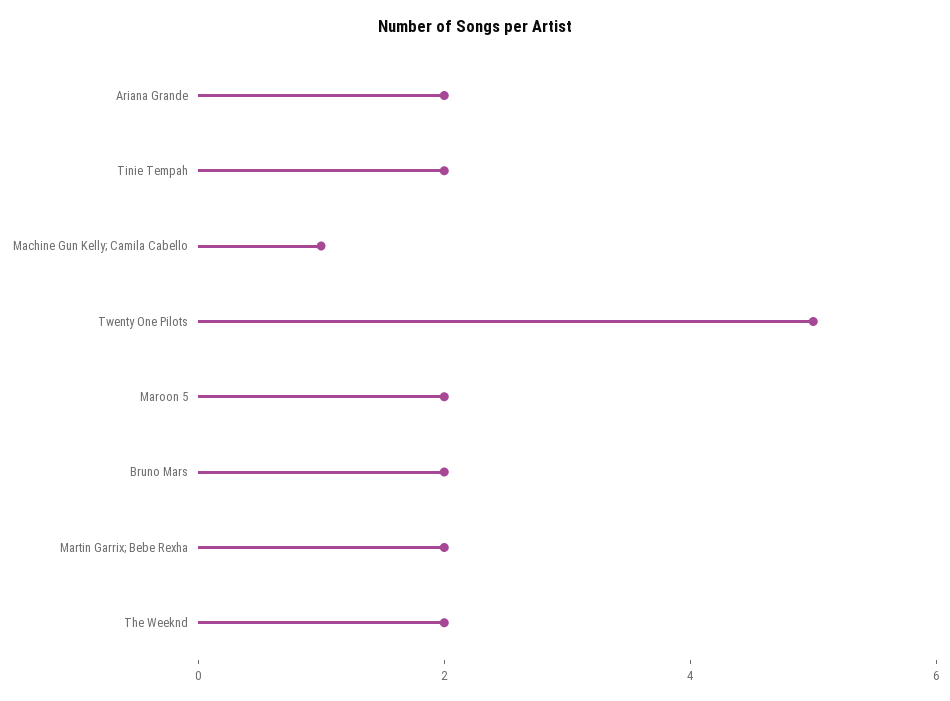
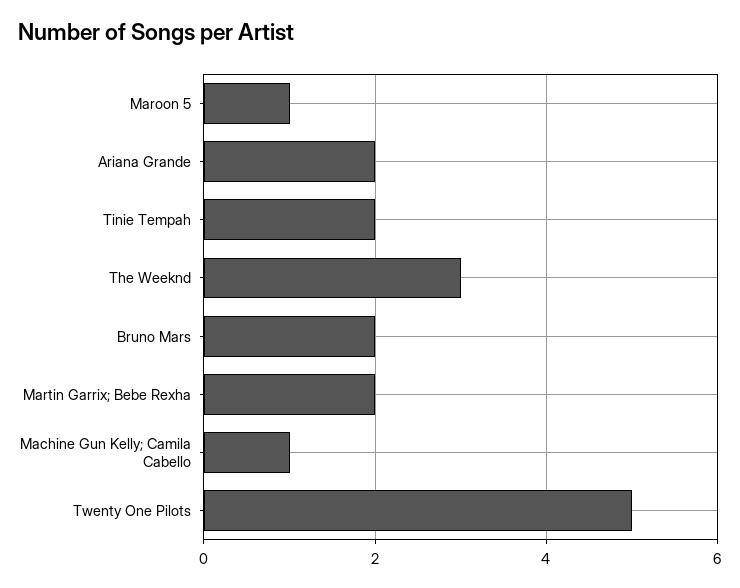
Maroon 5: 2 -> 1
The Weeknd: 2 -> 3

